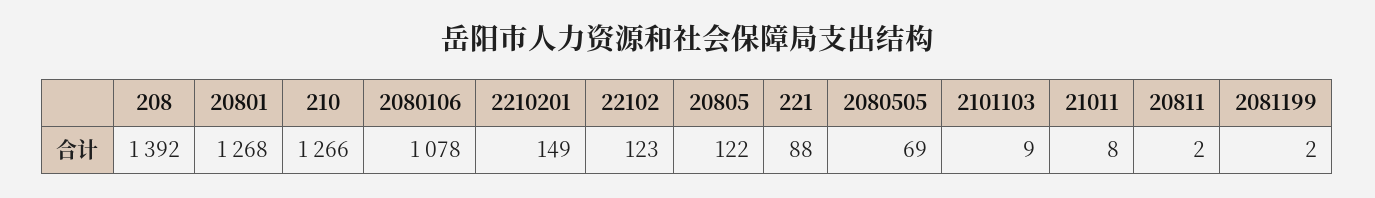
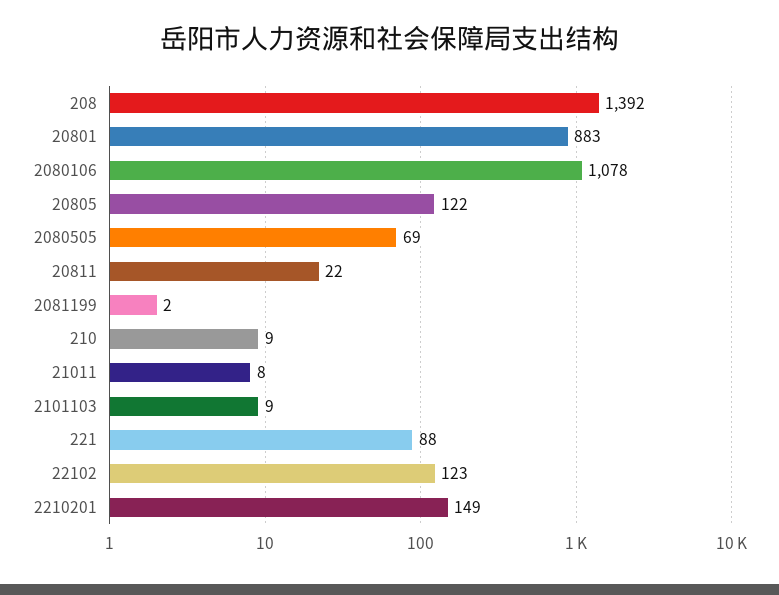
20801: 1268 -> 883
210: 1266 -> 9
20811: 2 -> 22

